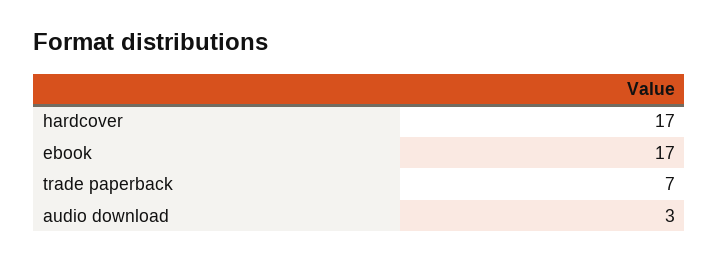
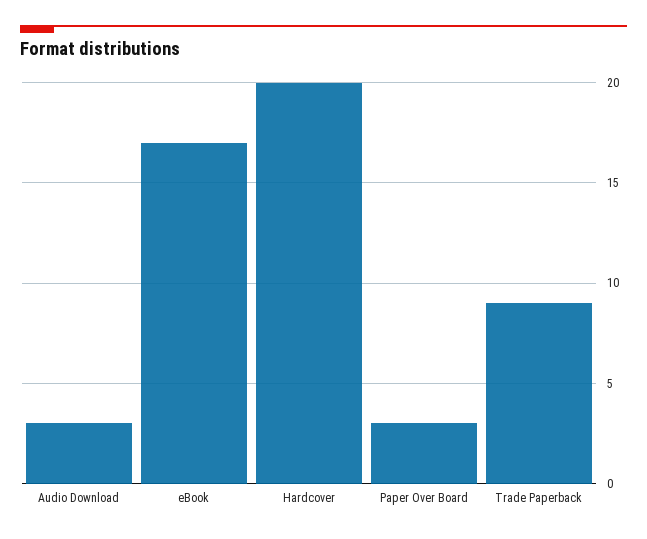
hardcover: 17 -> 20
trade paperback: 7 -> 9
Paper Over Board: none -> 3

